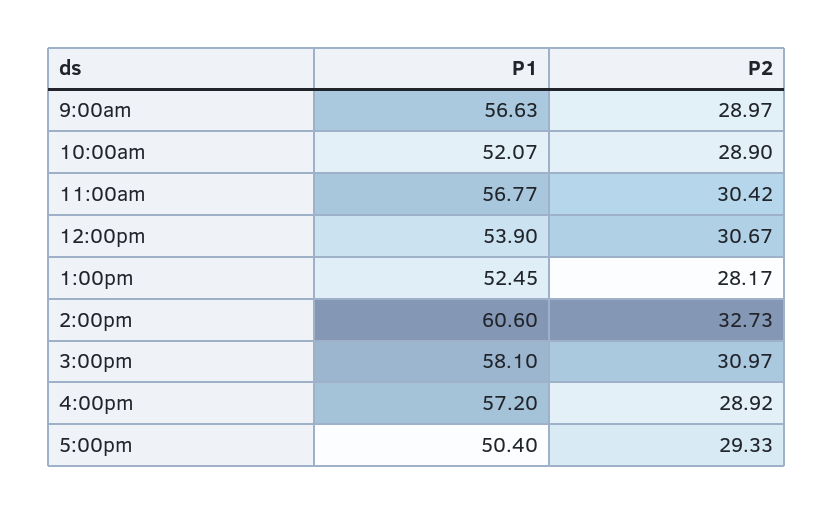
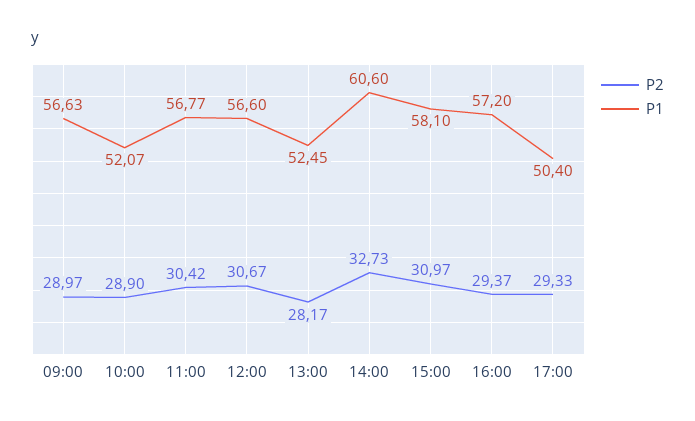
P1, 12:00pm: 53.9 -> 56.6
P2, 4:00pm: 28.92 -> 29.37

